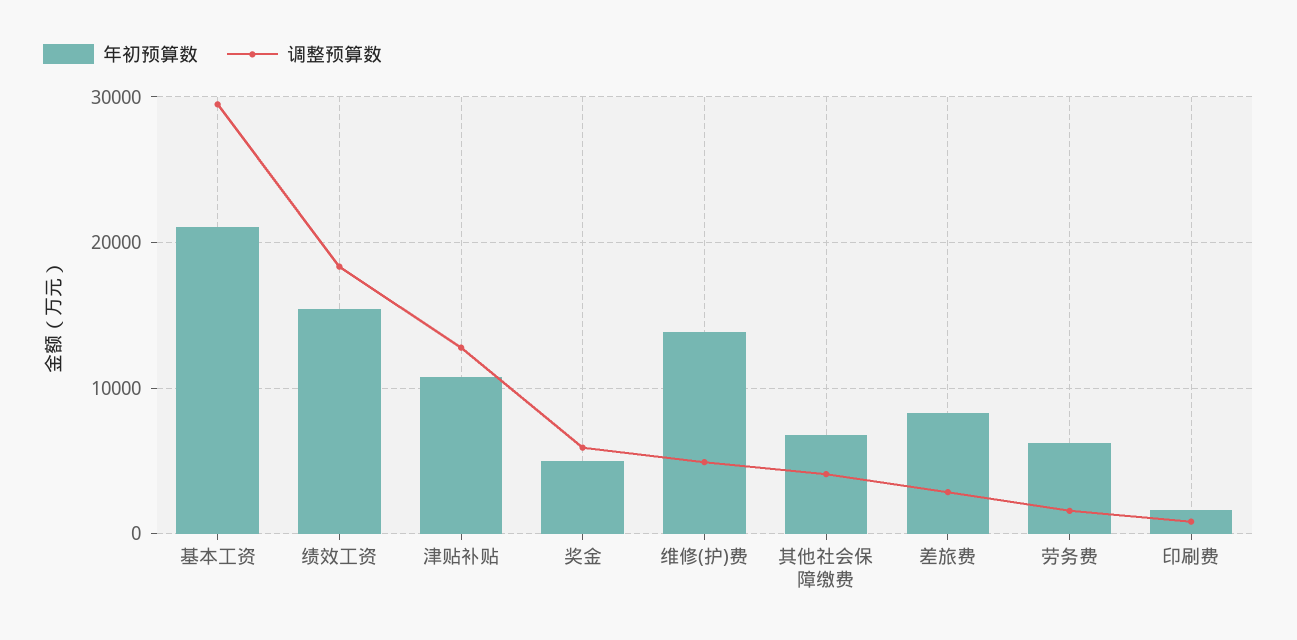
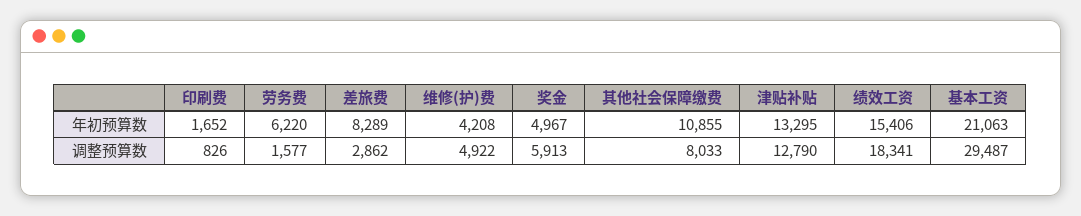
年初预算数, 津贴补贴: 11000 -> 13295
年初预算数, 维修(护)费: 14000 -> 4208
年初预算数, 其他社会保障缴费: 7000 -> 10855
调整预算数, 其他社会保障缴费: 4000 -> 8033

